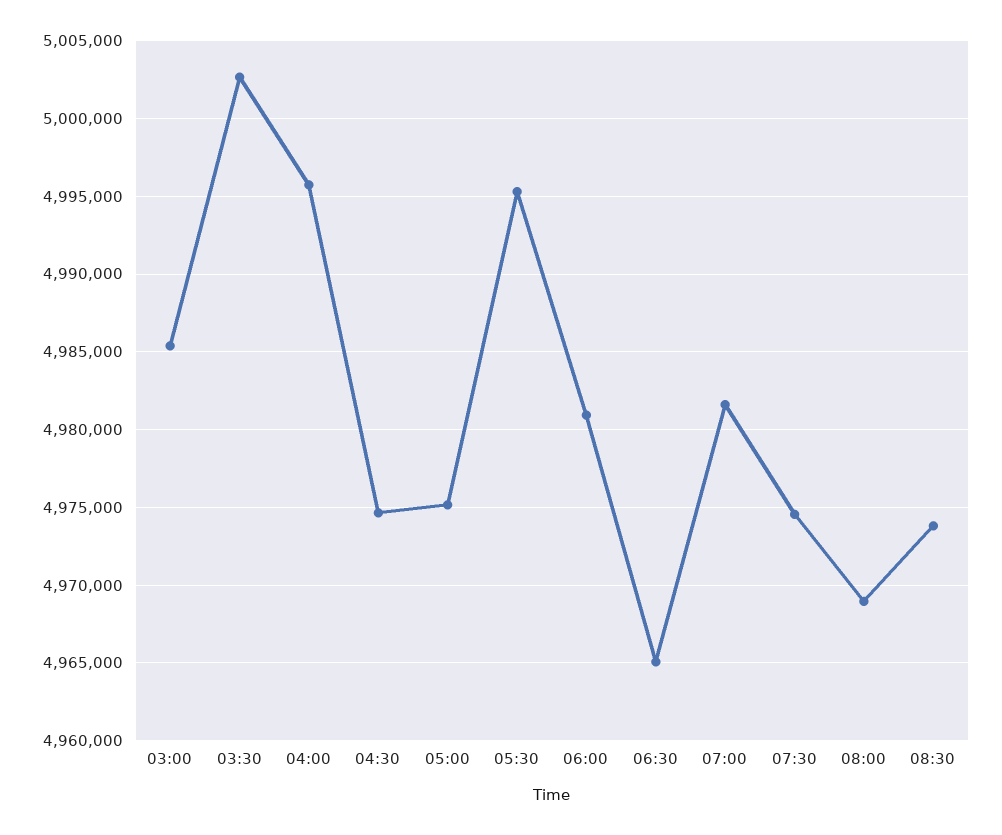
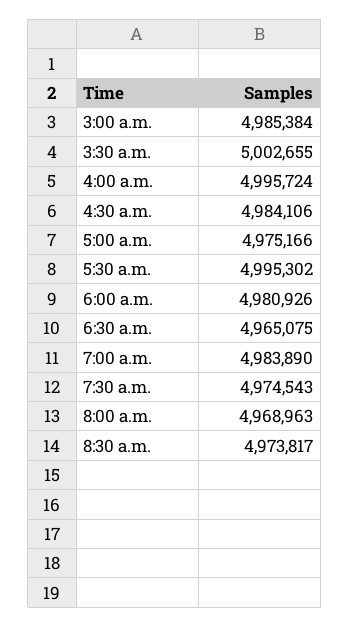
04:30: 4974500 -> 4984106
07:00: 4981500 -> 4983890

